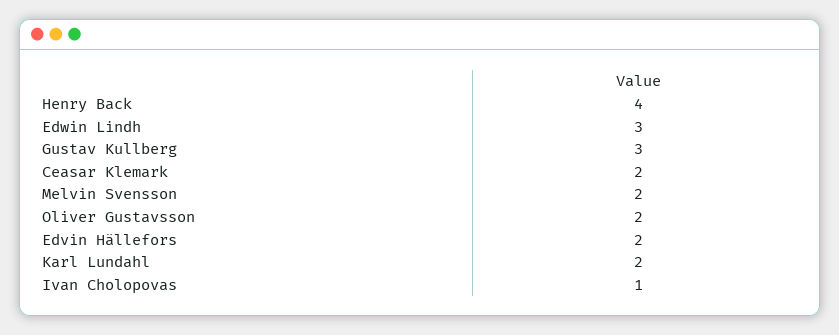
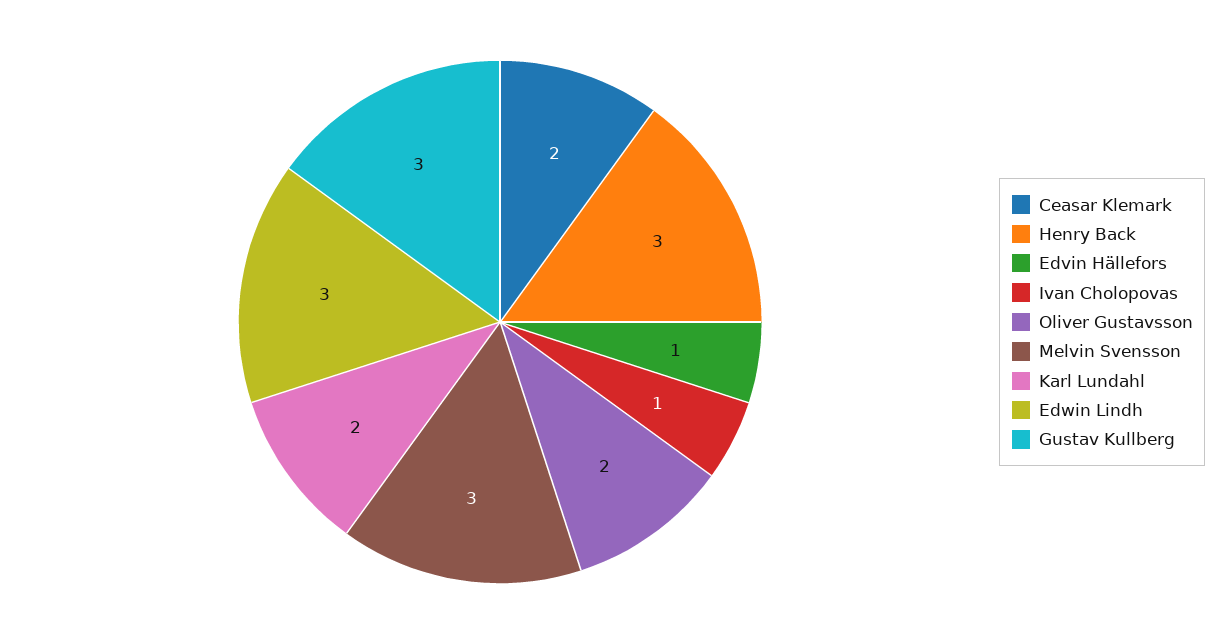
Henry Back: 4 -> 3
Melvin Svensson: 2 -> 3
Edvin Hällefors: 2 -> 1

